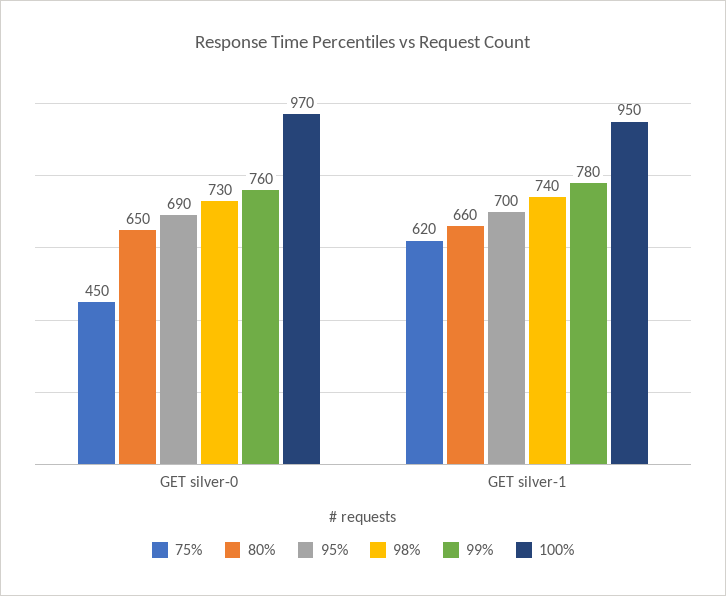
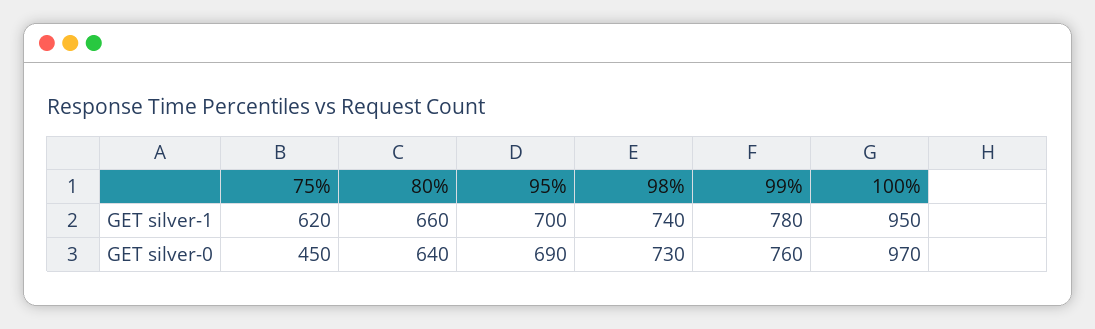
80%, GET silver-0: 650 -> 640

